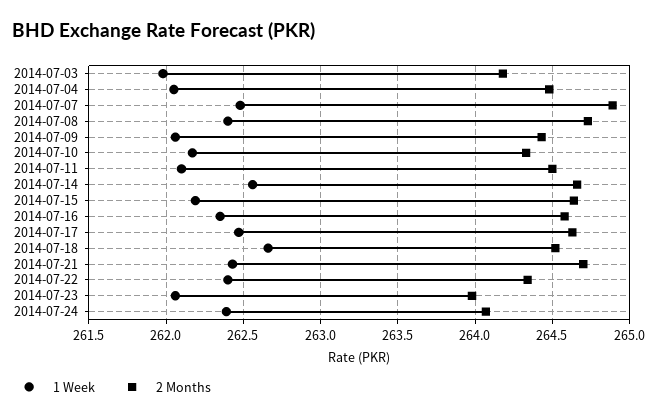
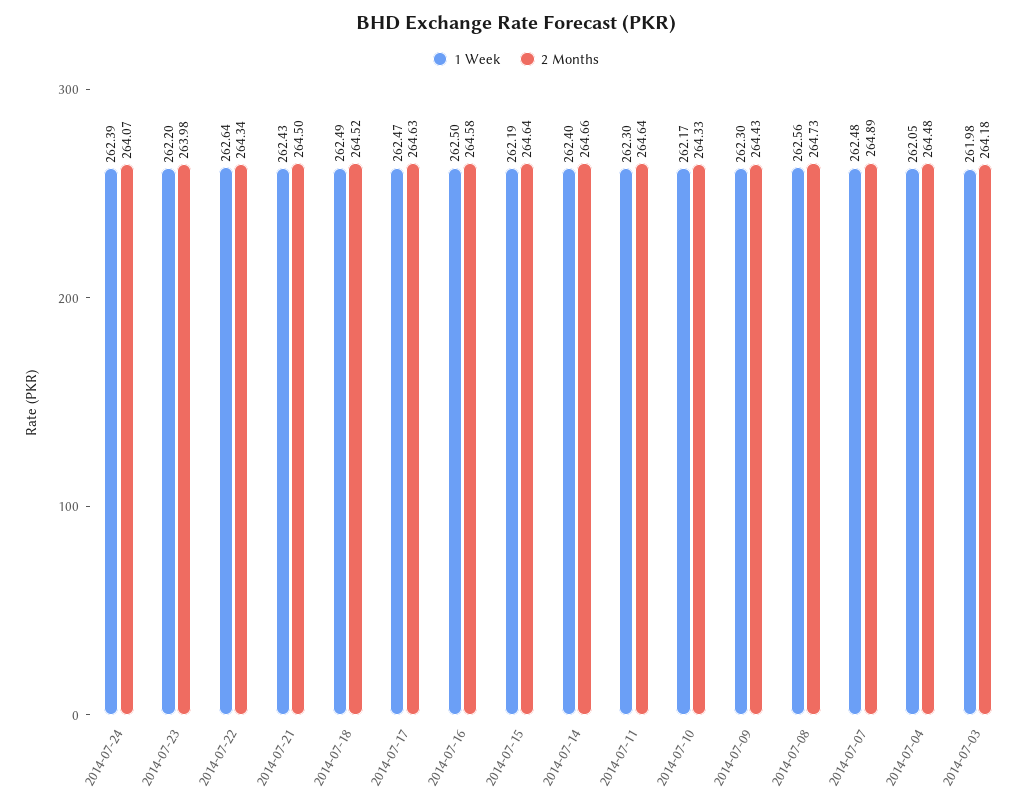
1 Week, 2014-07-08: 262.4 -> 262.56
1 Week, 2014-07-09: 262.05 -> 262.3
1 Week, 2014-07-11: 262.1 -> 262.3
2 Months, 2014-07-11: 264.5 -> 264.64
1 Week, 2014-07-14: 262.55 -> 262.4
1 Week, 2014-07-16: 262.35 -> 262.5
1 Week, 2014-07-18: 262.65 -> 262.49
2 Months, 2014-07-21: 264.7 -> 264.5
1 Week, 2014-07-22: 262.4 -> 262.64
1 Week, 2014-07-23: 262.05 -> 262.2

